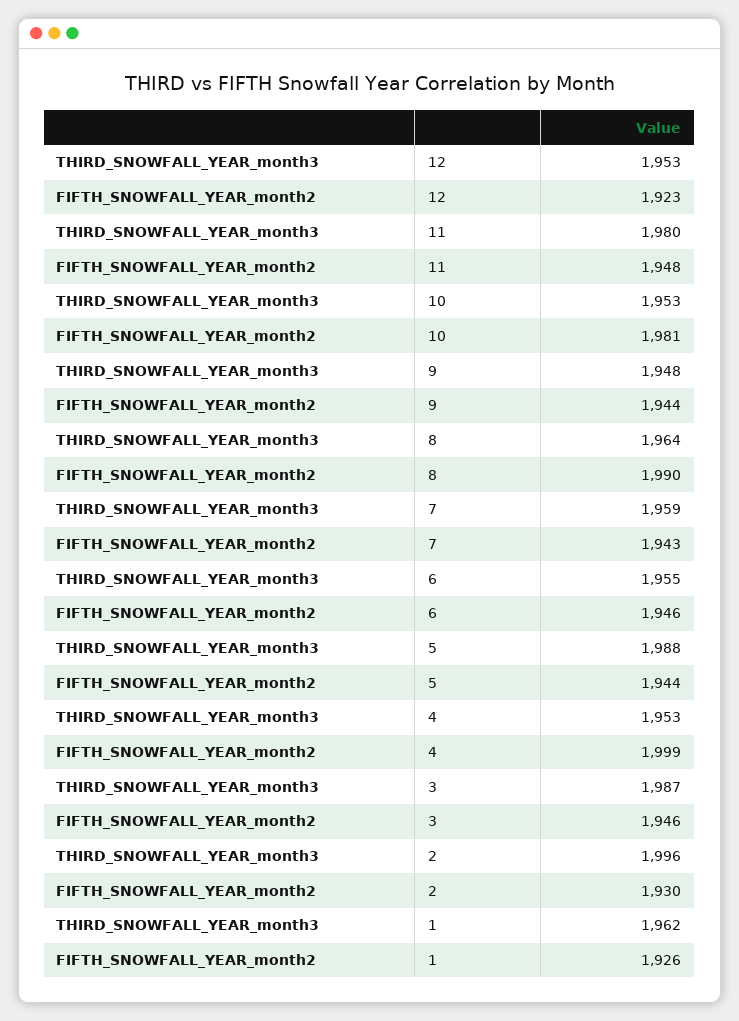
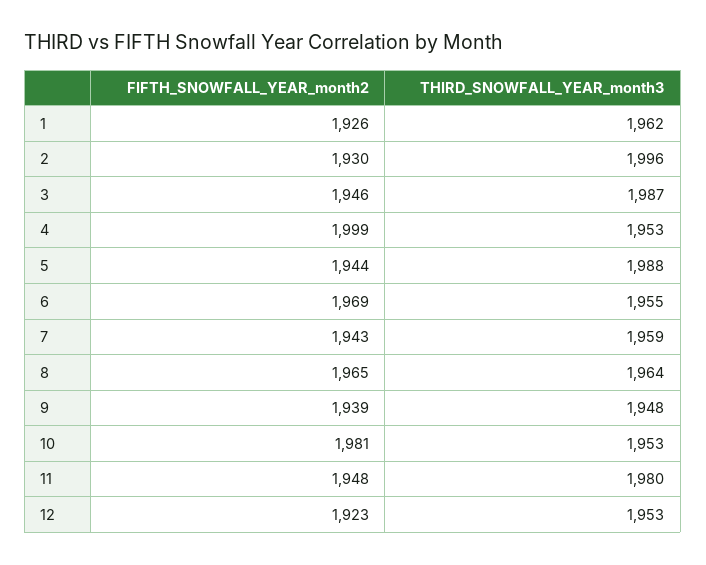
FIFTH_SNOWFALL_YEAR_month2, 9: 1944 -> 1939
FIFTH_SNOWFALL_YEAR_month2, 8: 1990 -> 1965
FIFTH_SNOWFALL_YEAR_month2, 6: 1946 -> 1969

